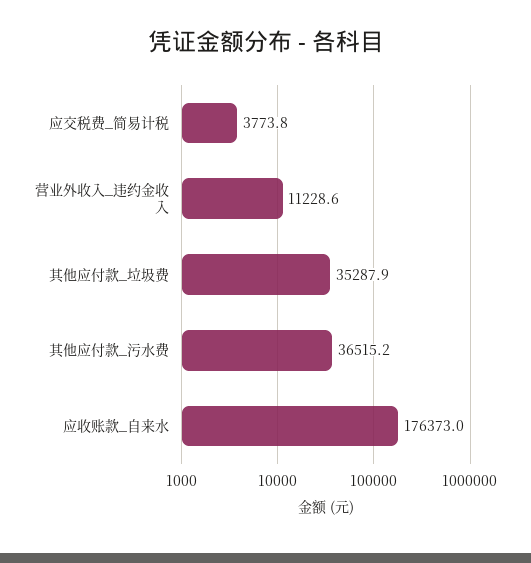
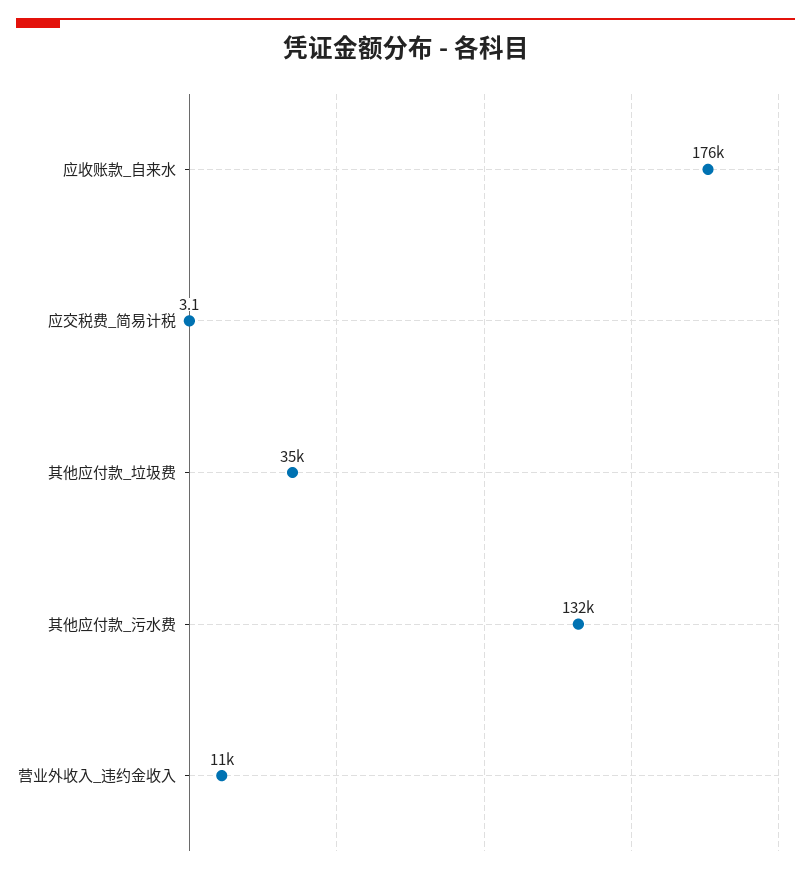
应交税费_简易计税: 3773.8 -> 3.1
其他应付款_污水费: 36515.2 -> 132000

